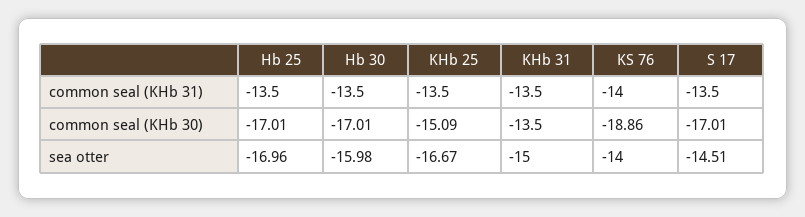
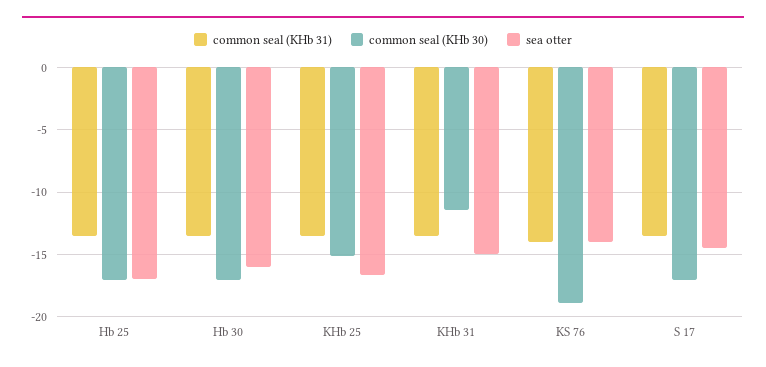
common seal (KHb 30), KHb 31: -13.5 -> -11.5

